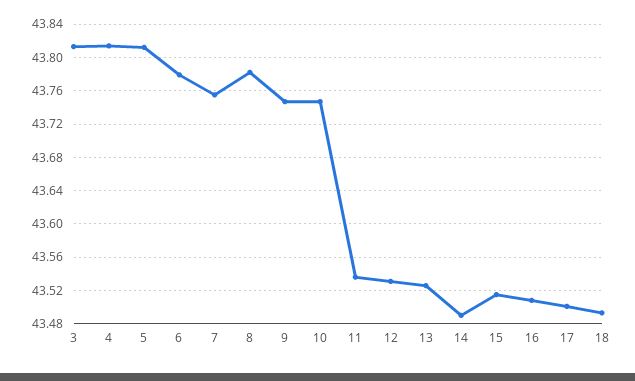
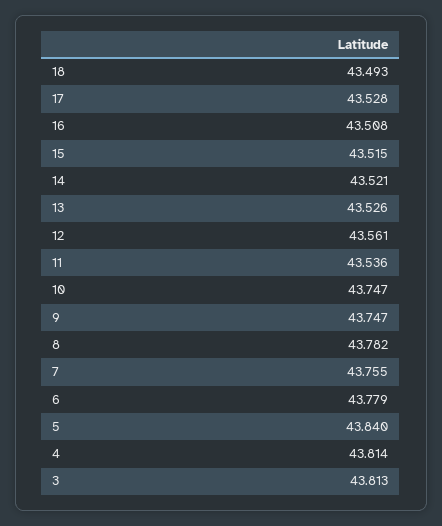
5: 43.81 -> 43.84
12: 43.53 -> 43.561
14: 43.49 -> 43.521
17: 43.5 -> 43.528

